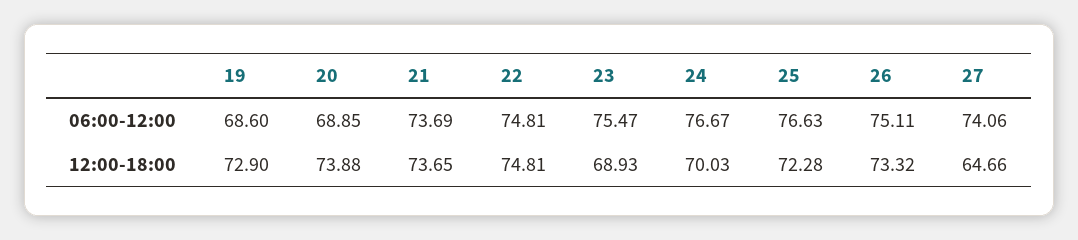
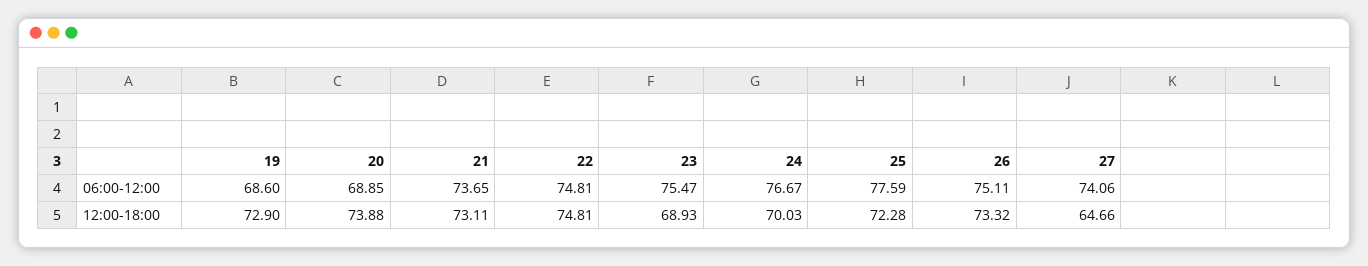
21, 06:00-12:00: 73.69 -> 73.65
25, 06:00-12:00: 76.63 -> 77.59
21, 12:00-18:00: 73.65 -> 73.11

